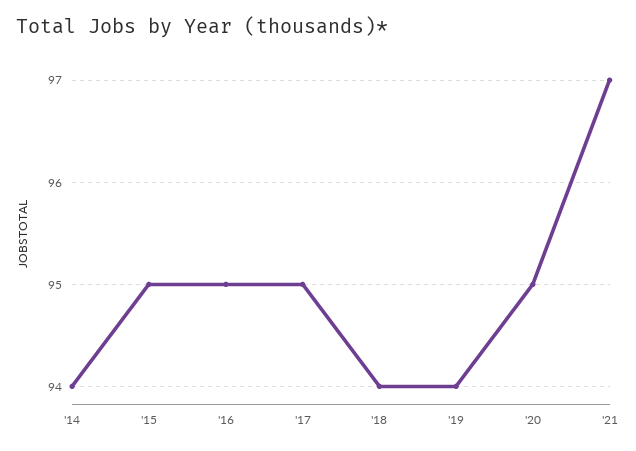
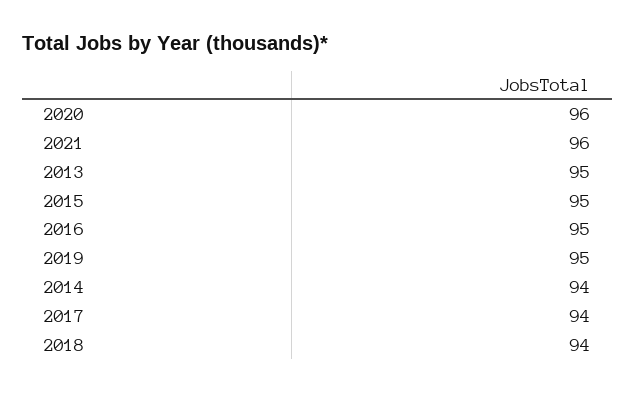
'17: 95 -> 94
'19: 94 -> 95
'20: 95 -> 96
'21: 97 -> 96
2013: none -> 95

